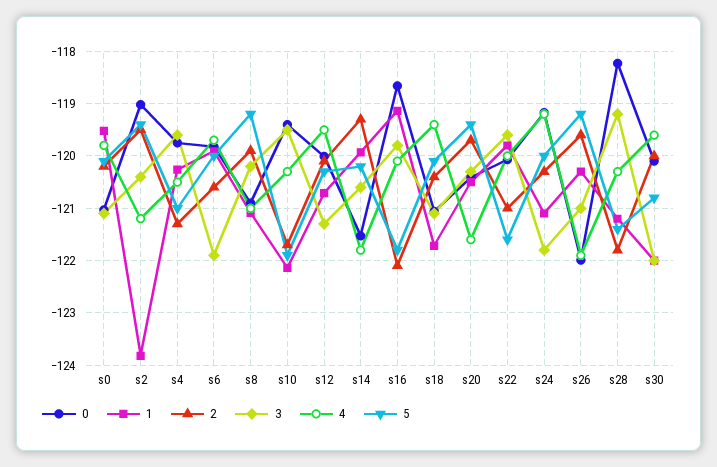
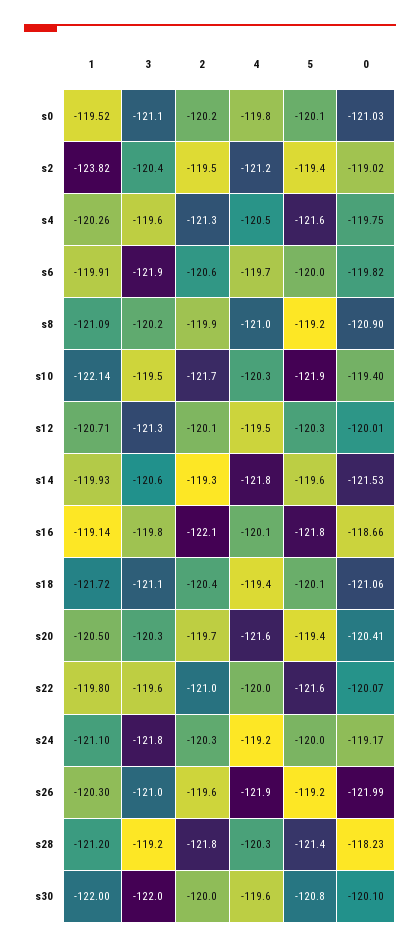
5, s4: -121 -> -121.6
5, s14: -120.2 -> -119.6

